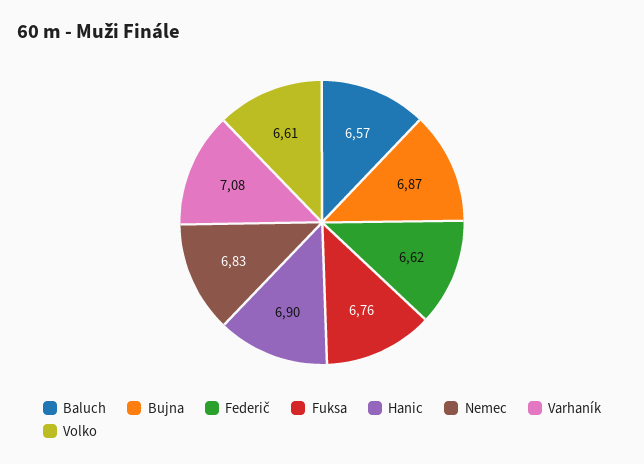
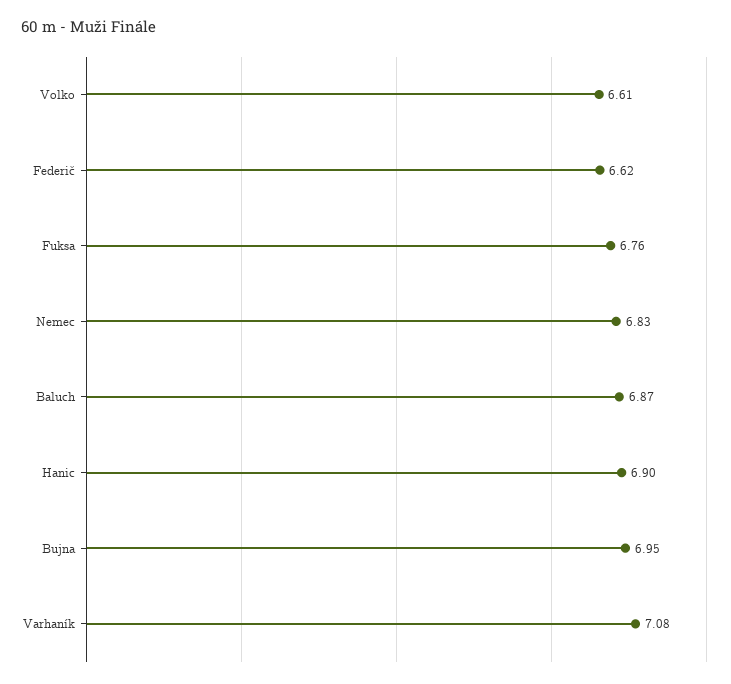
Baluch: 6.57 -> 6.87
Bujna: 6.87 -> 6.95

